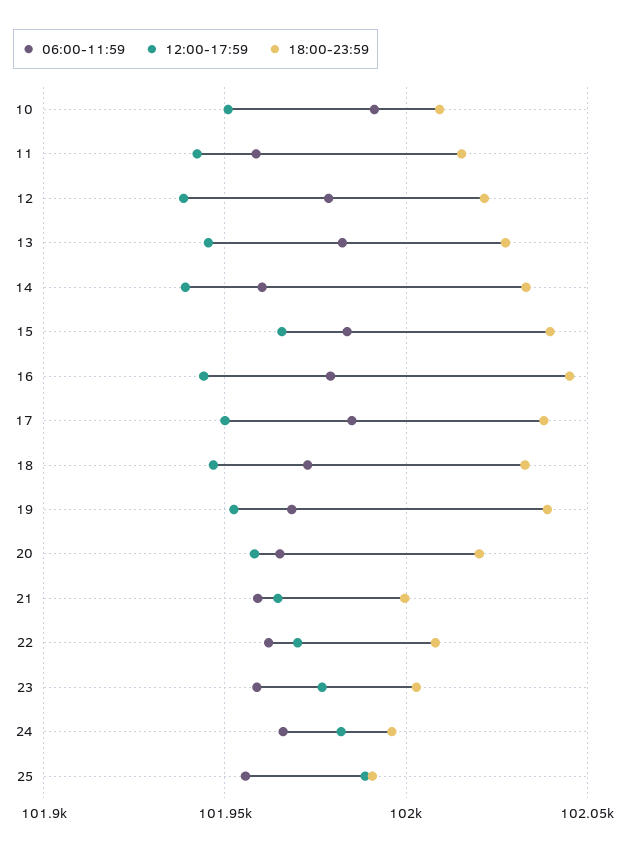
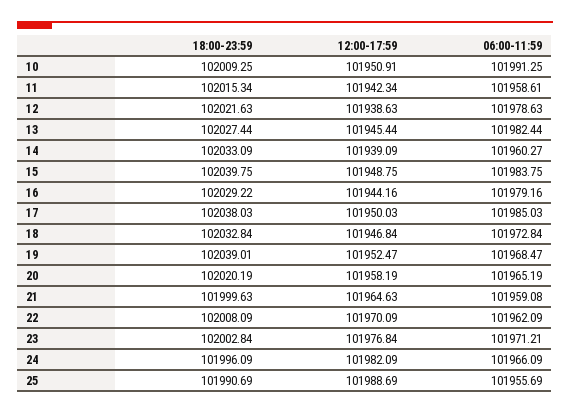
12:00-17:59, 15: 101965 -> 101948.75
18:00-23:59, 16: 102045 -> 102029.22
06:00-11:59, 23: 101960 -> 101971.21

